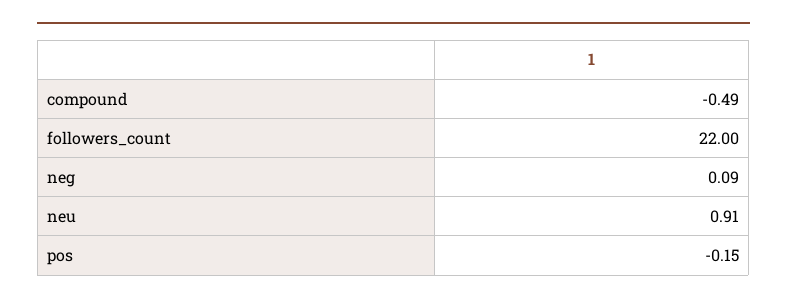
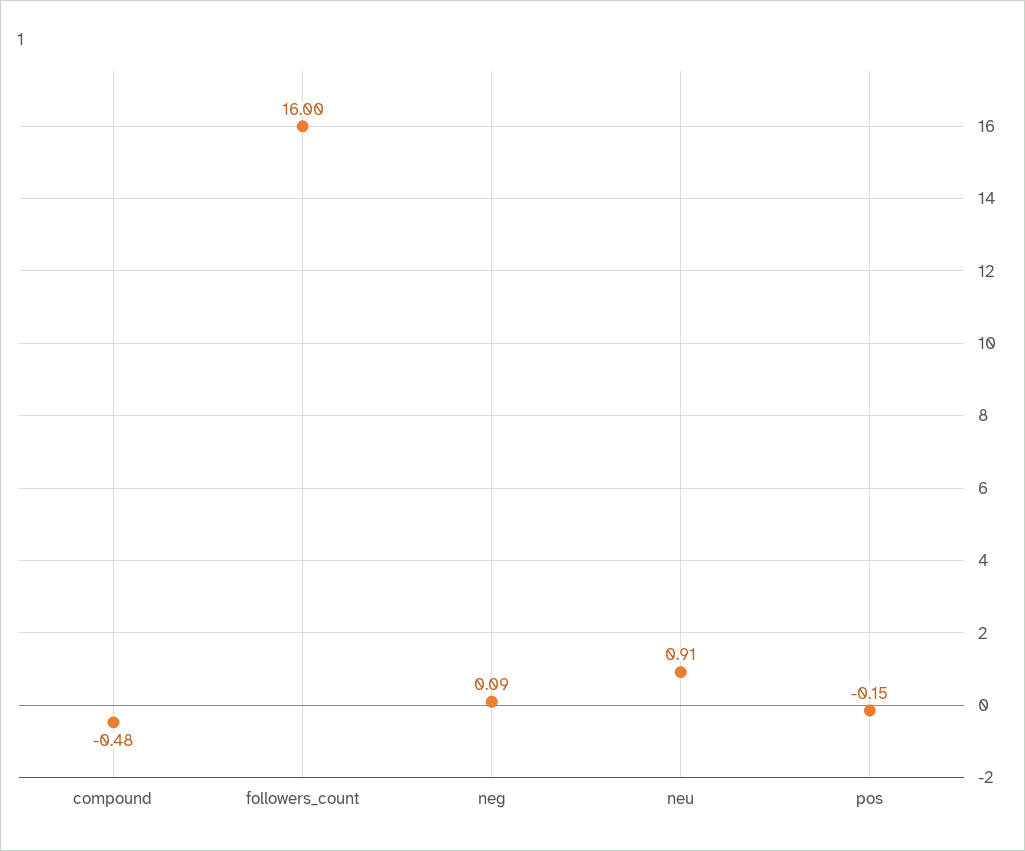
compound: -0.49 -> -0.48
followers_count: 22 -> 16

